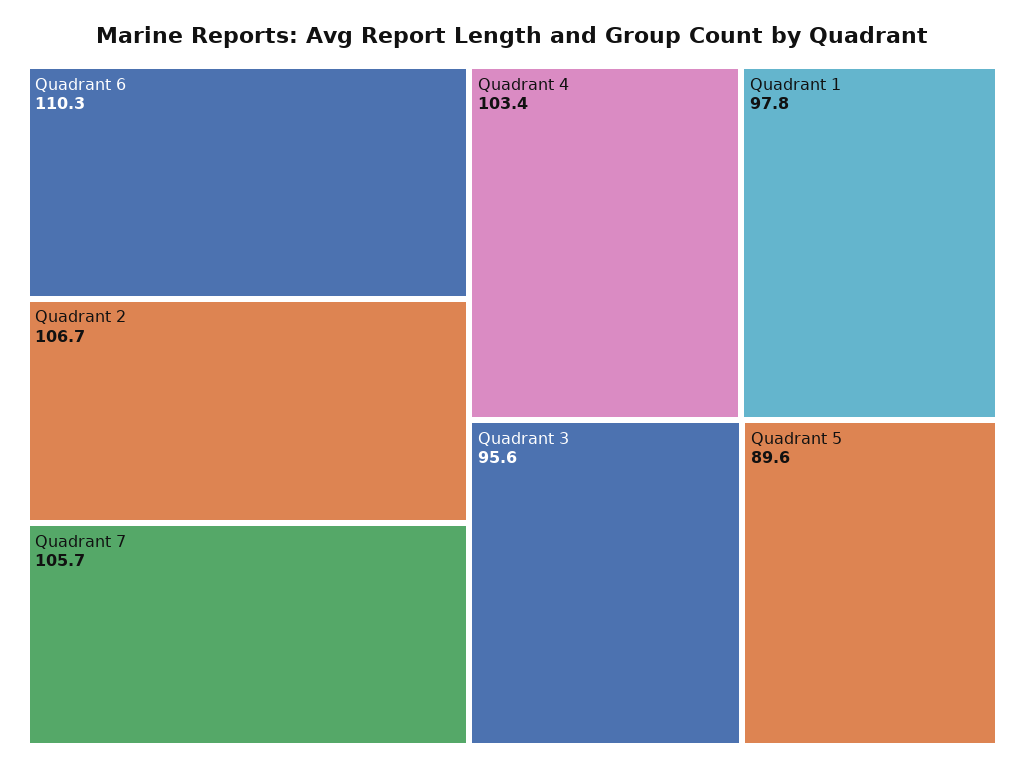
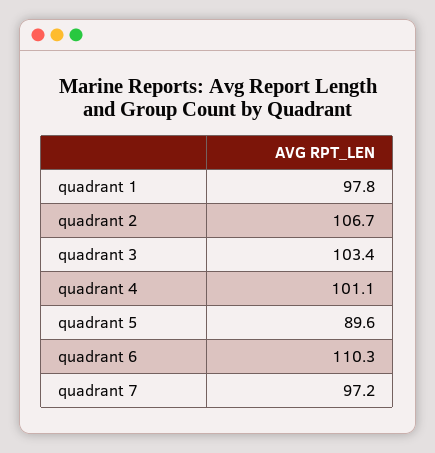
Quadrant 7: 105.7 -> 97.2
Quadrant 4: 103.4 -> 101.1
Quadrant 3: 95.6 -> 103.4

